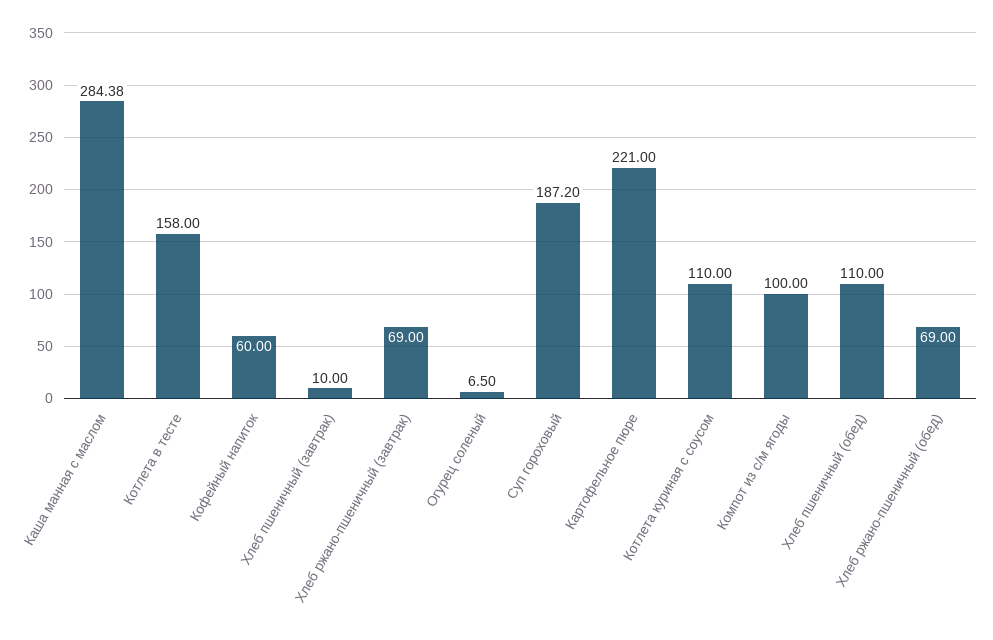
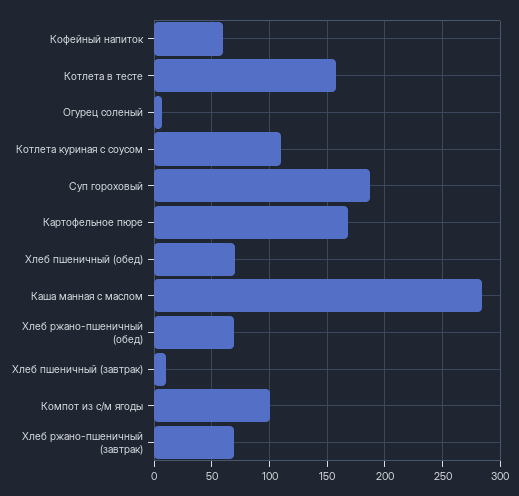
Картофельное пюре: 221 -> 170
Хлеб пшеничный (обед): 110 -> 70

